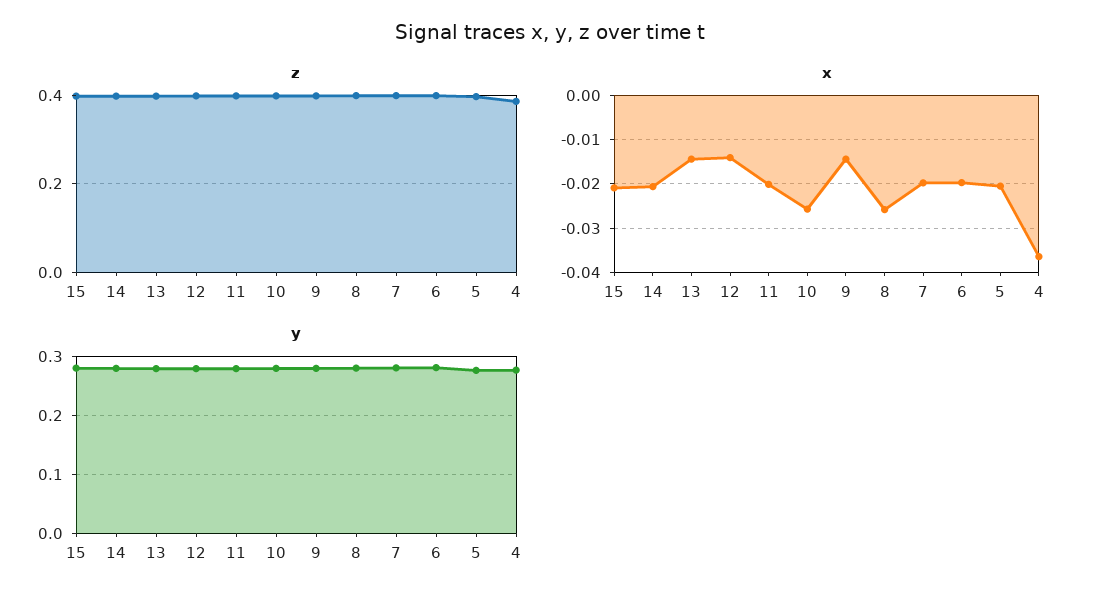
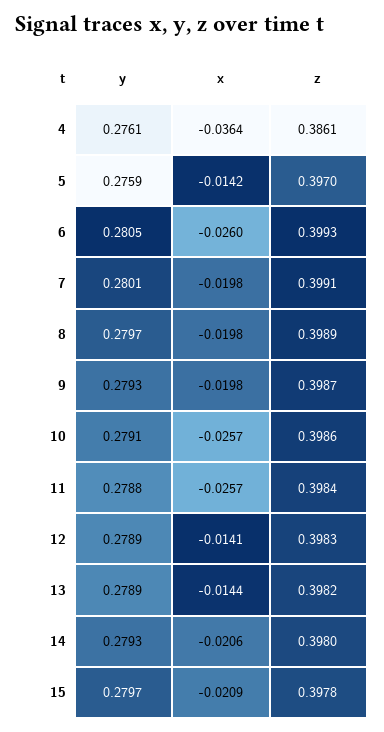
x, 11: -0.02 -> -0.0257
x, 9: -0.014 -> -0.0198
x, 8: -0.026 -> -0.0198
x, 6: -0.02 -> -0.026
x, 5: -0.02 -> -0.0142

